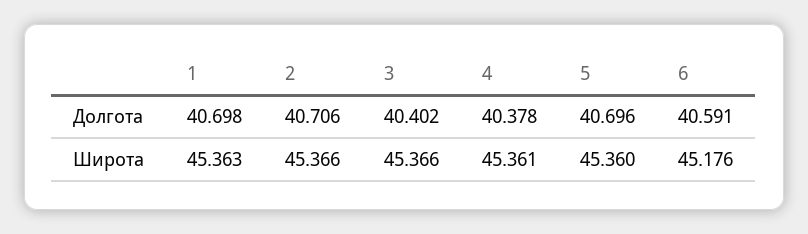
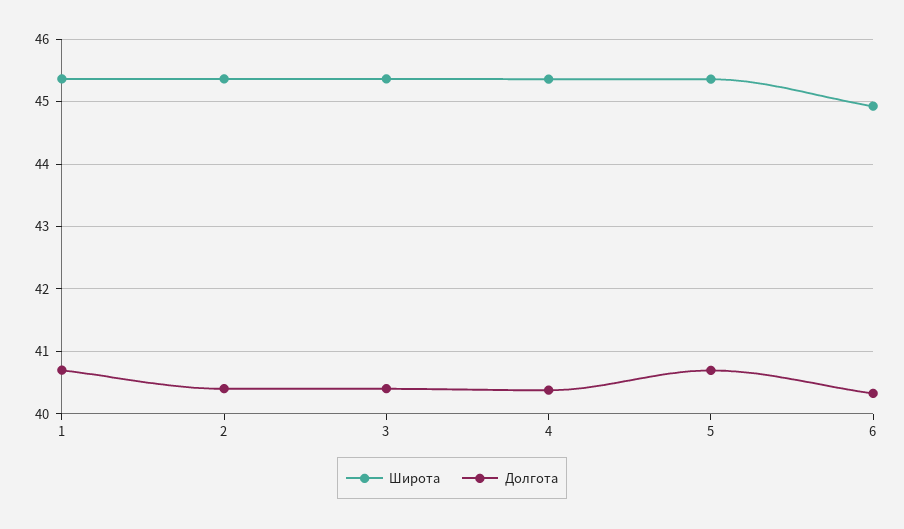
Долгота, 2: 40.706 -> 40.4
Долгота, 6: 40.591 -> 40.3
Широта, 6: 45.176 -> 44.9

